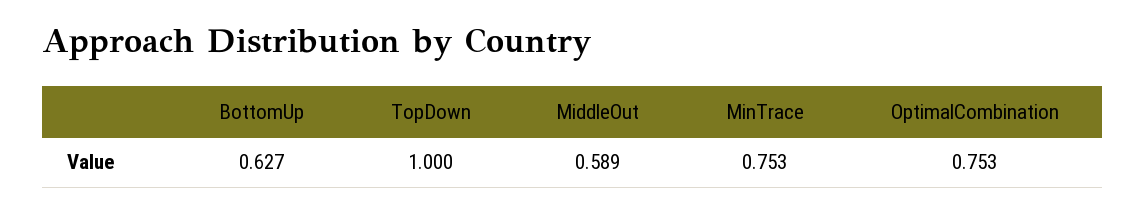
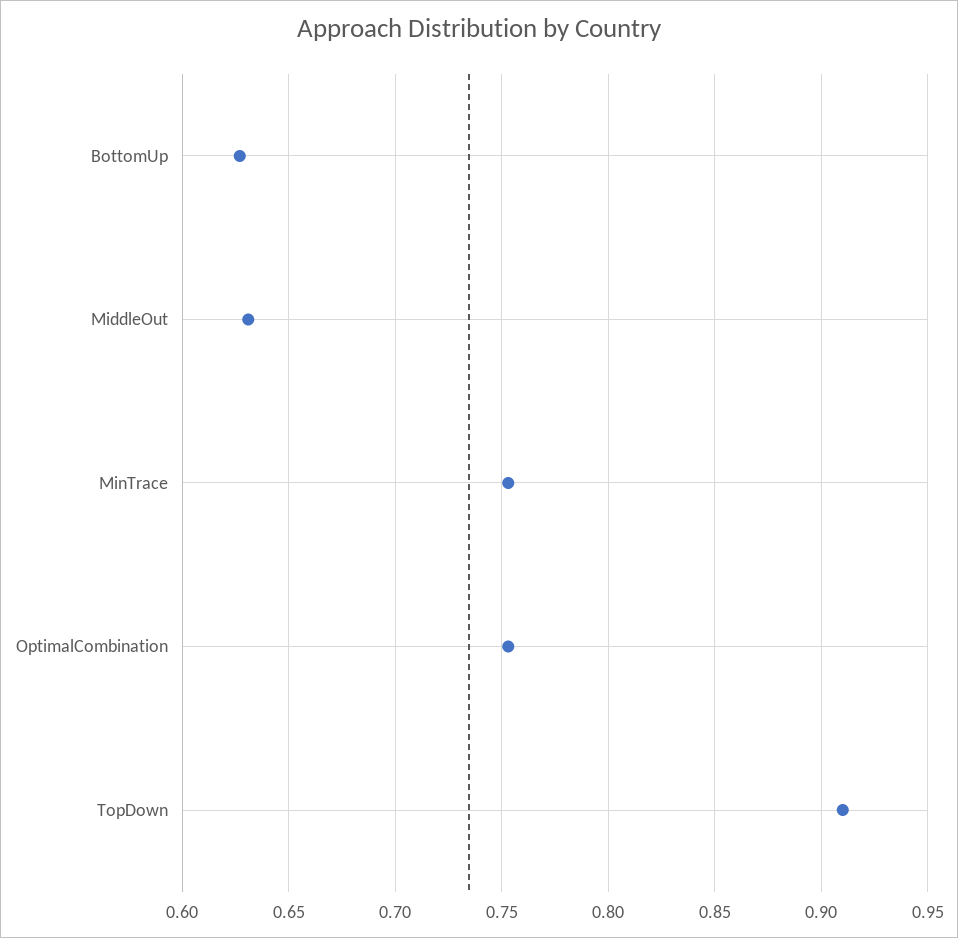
TopDown: 1 -> 0.91
MiddleOut: 0.589 -> 0.63

